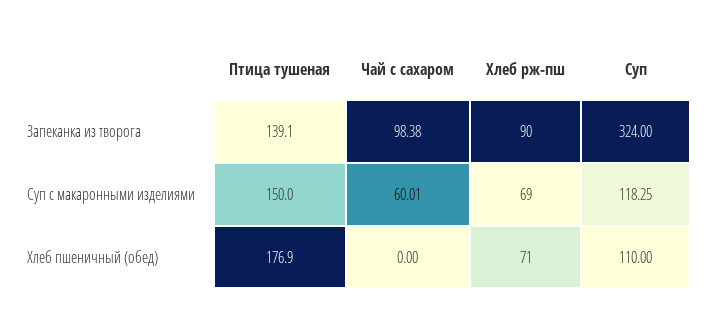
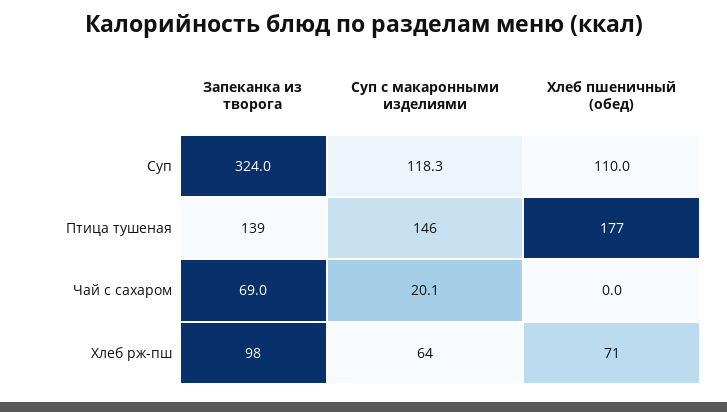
Чай с сахаром, Запеканка из творога: 98.38 -> 69
Хлеб рж-пш, Запеканка из творога: 90 -> 98
Птица тушеная, Суп с макаронными изделиями: 150 -> 146
Чай с сахаром, Суп с макаронными изделиями: 60.01 -> 20.1
Хлеб рж-пш, Суп с макаронными изделиями: 69 -> 64

